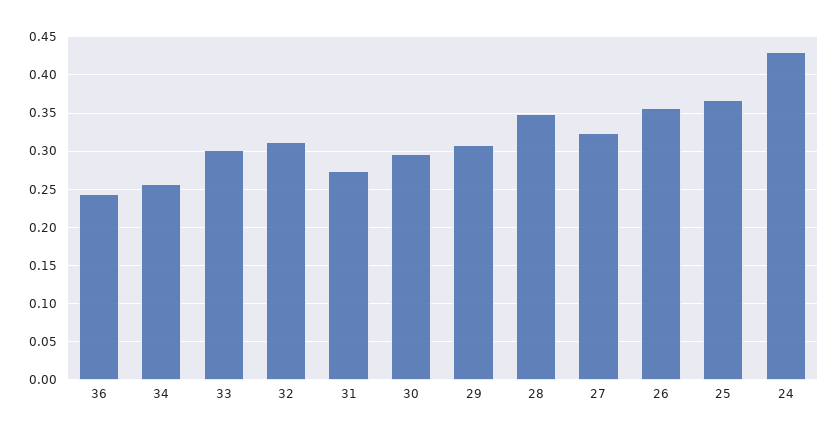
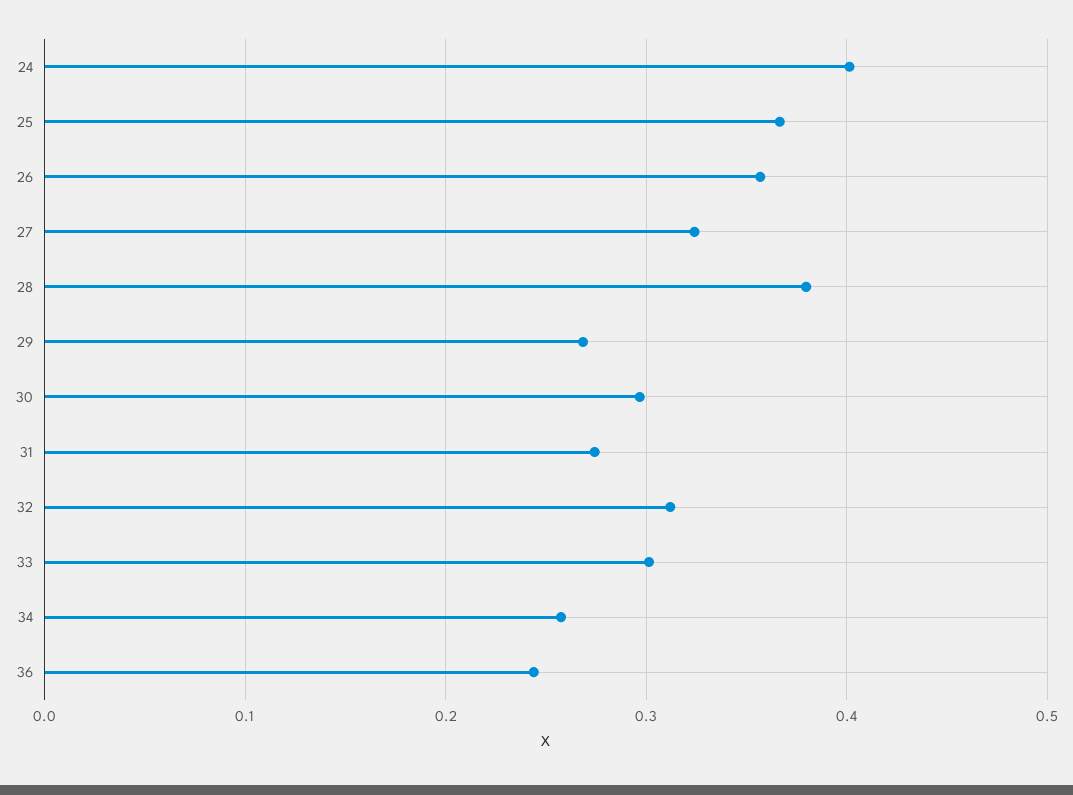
29: 0.31 -> 0.27
28: 0.35 -> 0.38
24: 0.43 -> 0.4

